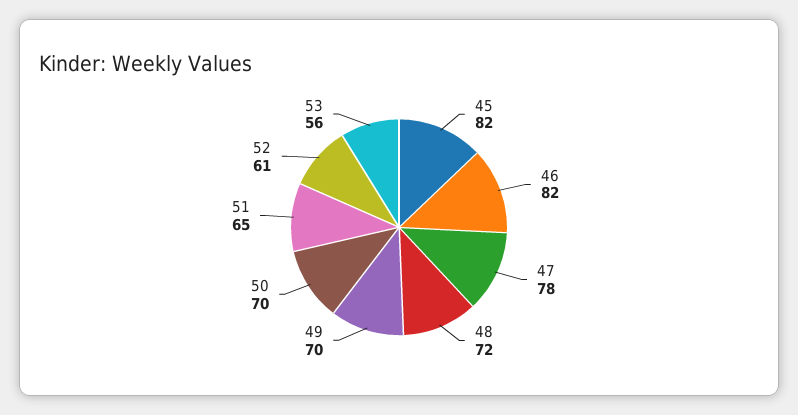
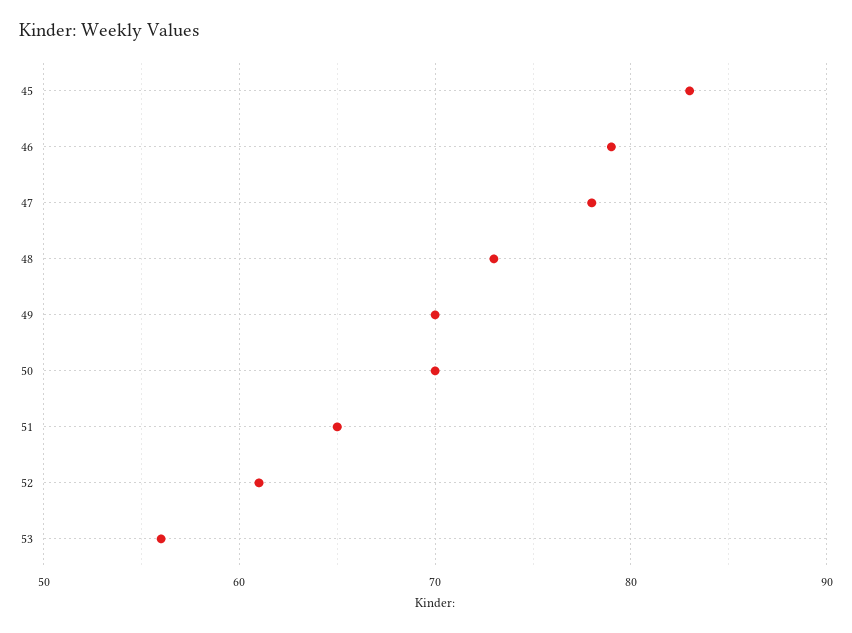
45: 82 -> 83
46: 82 -> 79
48: 72 -> 73

